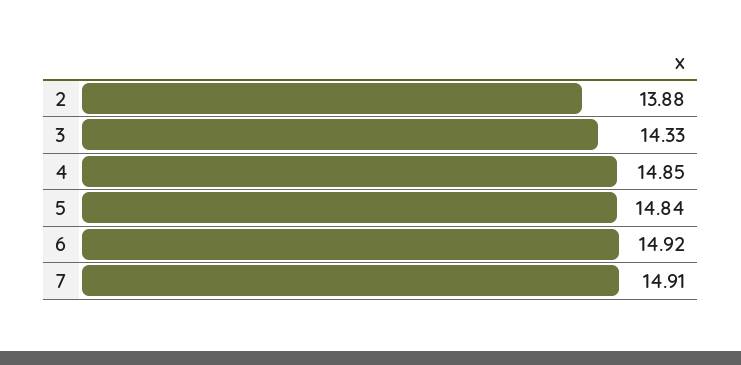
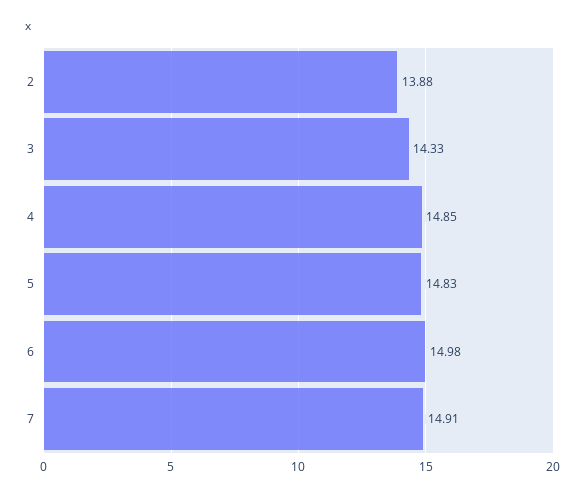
5: 14.84 -> 14.83
6: 14.92 -> 14.98

